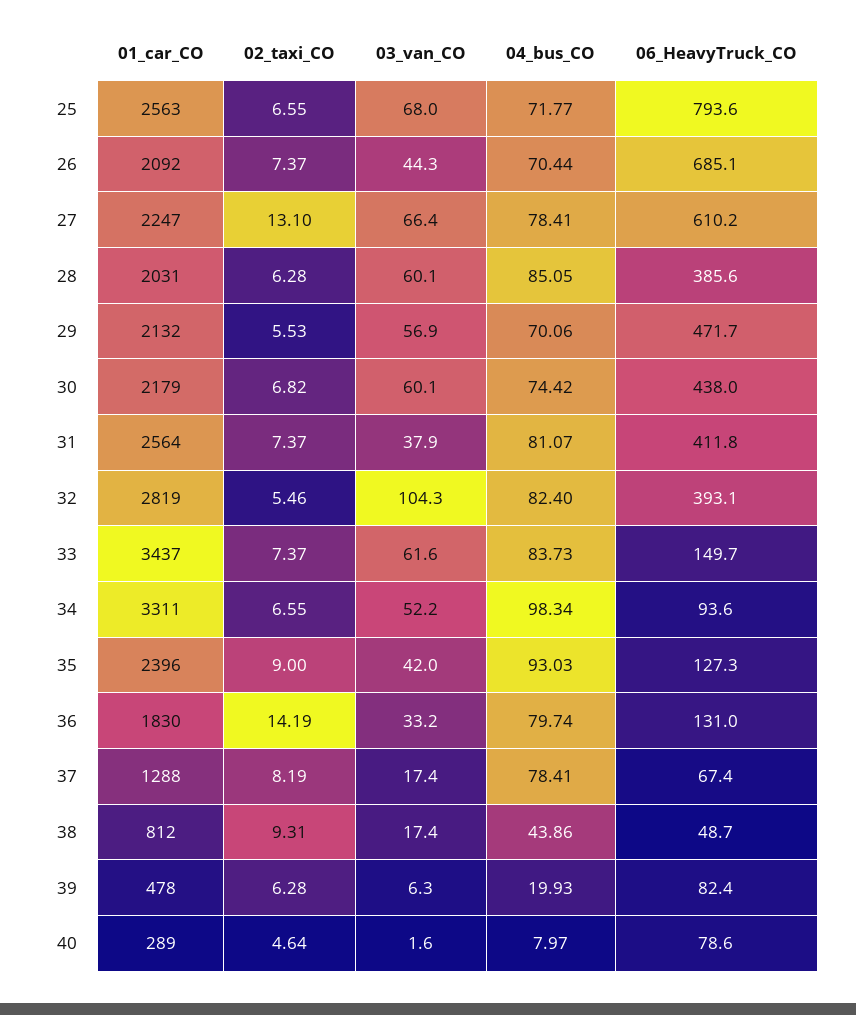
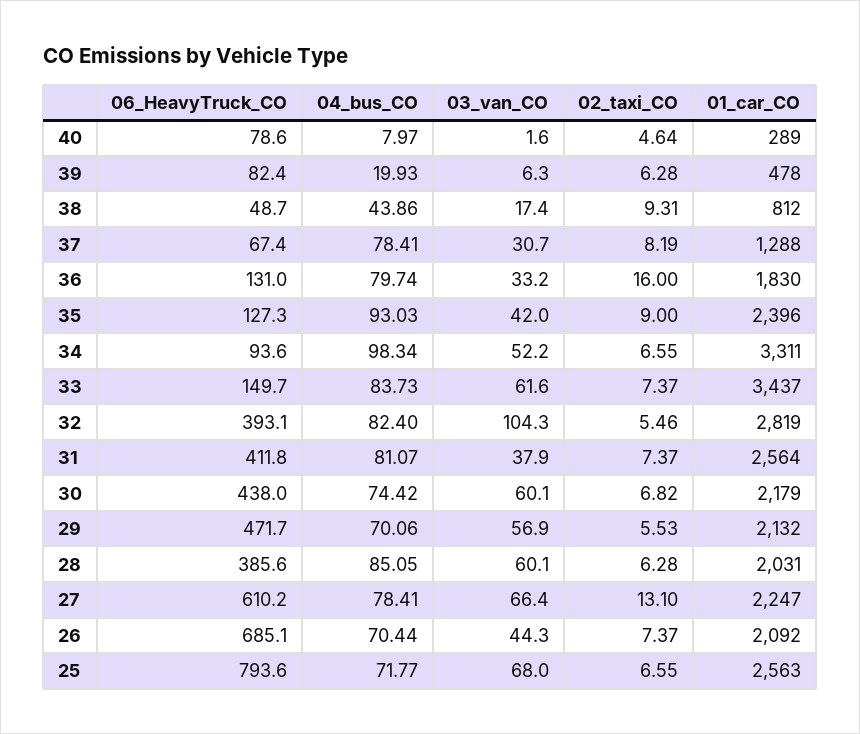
02_taxi_CO, 36: 14.19 -> 16
03_van_CO, 37: 17.4 -> 30.7

